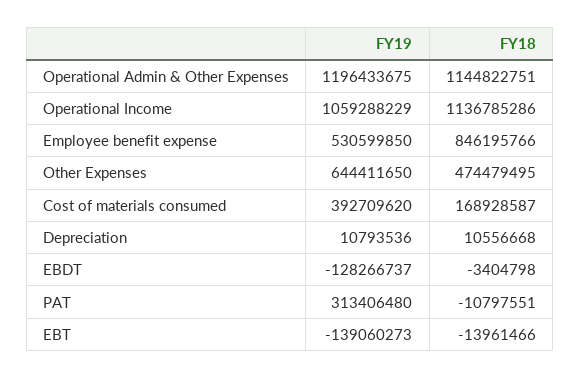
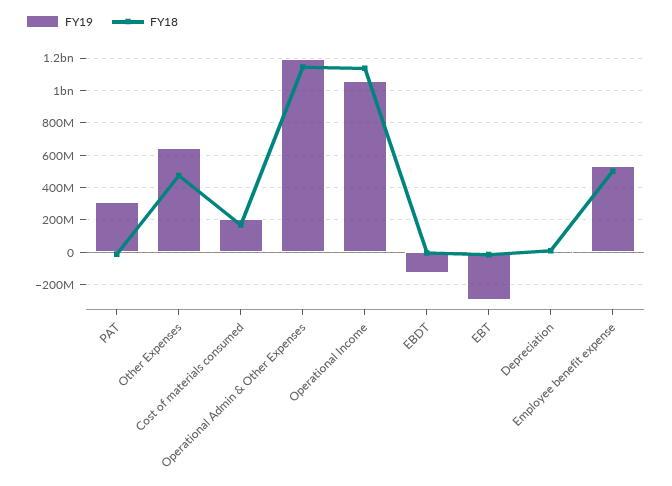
FY18, Employee benefit expense: 846195766 -> 500000000
FY19, Cost of materials consumed: 392709620 -> 200000000
FY19, EBT: -139060273 -> -300000000

